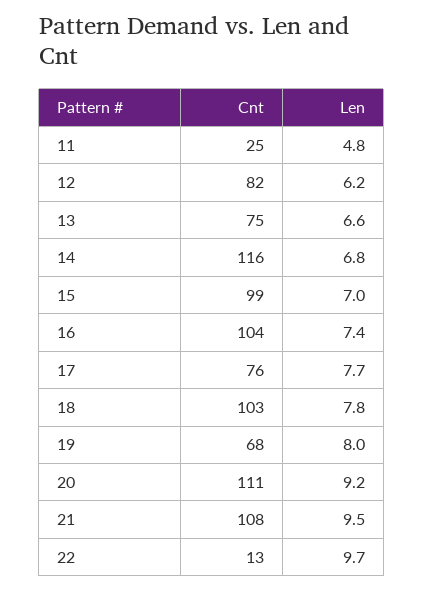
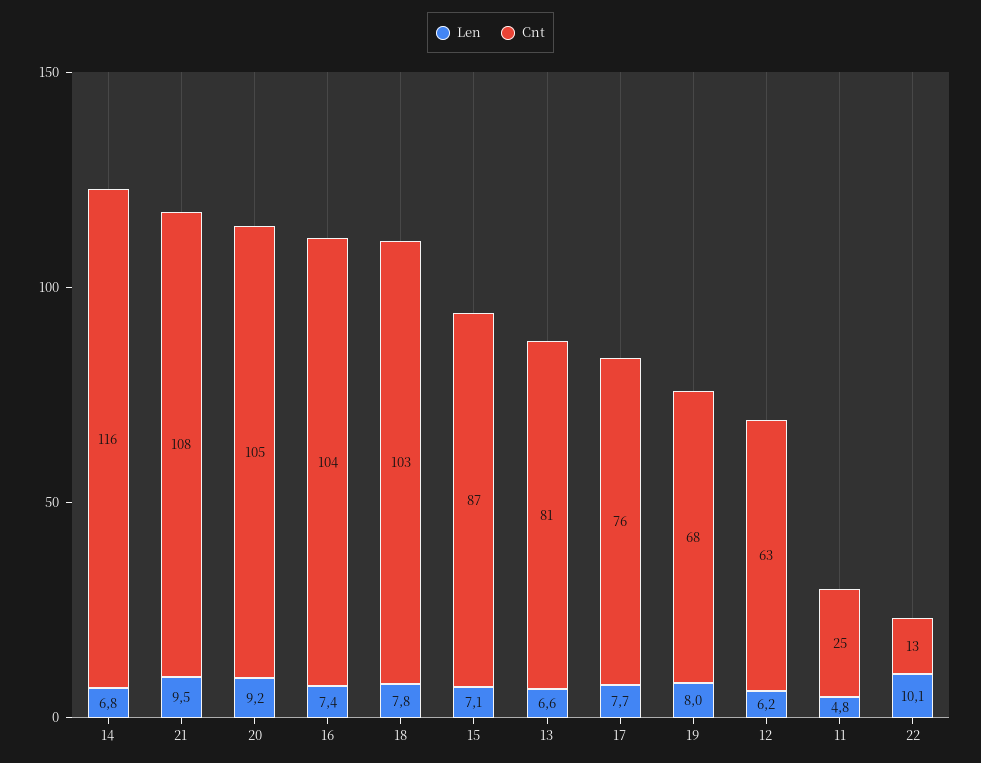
Cnt, 12: 82 -> 63
Cnt, 13: 75 -> 81
Cnt, 15: 99 -> 87
Len, 15: 7 -> 7.1
Cnt, 20: 111 -> 105
Len, 22: 9.7 -> 10.1

